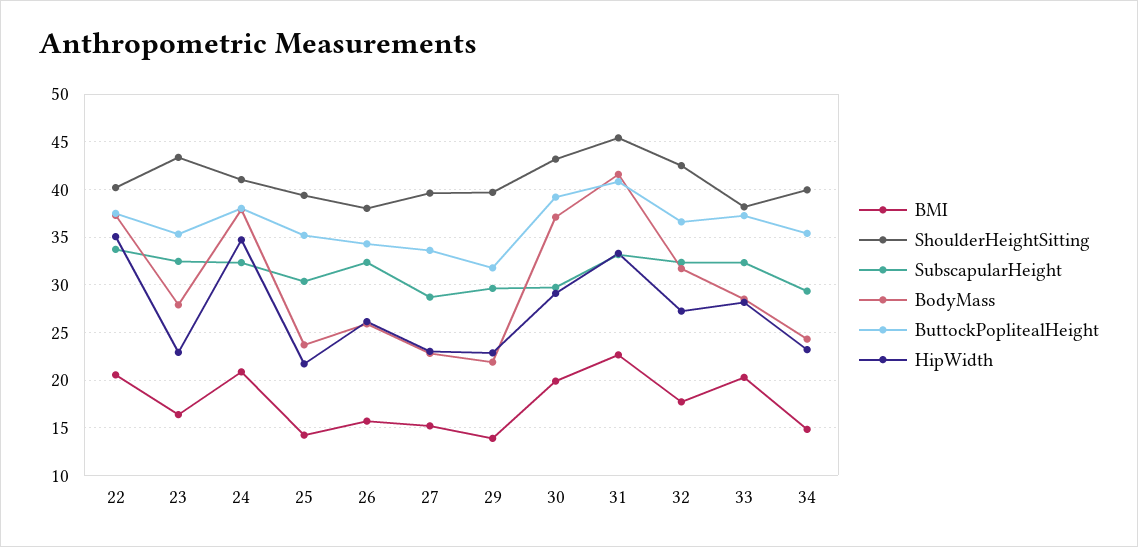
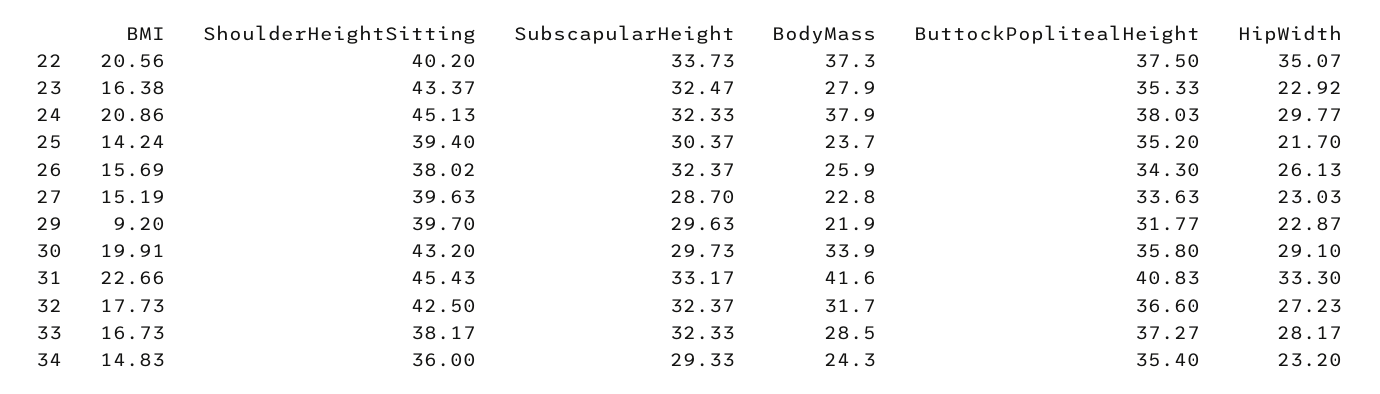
ShoulderHeightSitting, 24: 41 -> 45.13
HipWidth, 24: 35 -> 29.77
BMI, 29: 14 -> 9.2
BodyMass, 30: 37 -> 33.9
ButtockPoplitealHeight, 30: 39 -> 35.8
BMI, 33: 20 -> 16.73
ShoulderHeightSitting, 34: 40 -> 36

